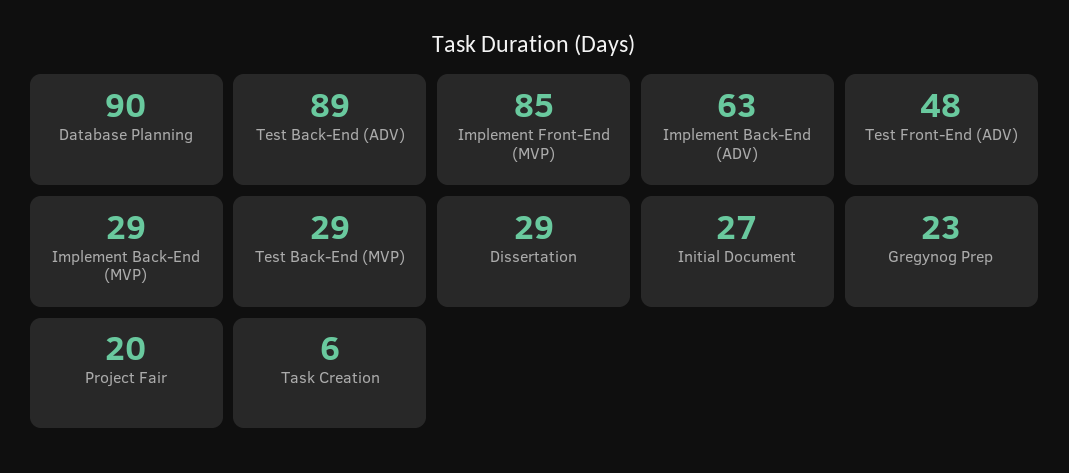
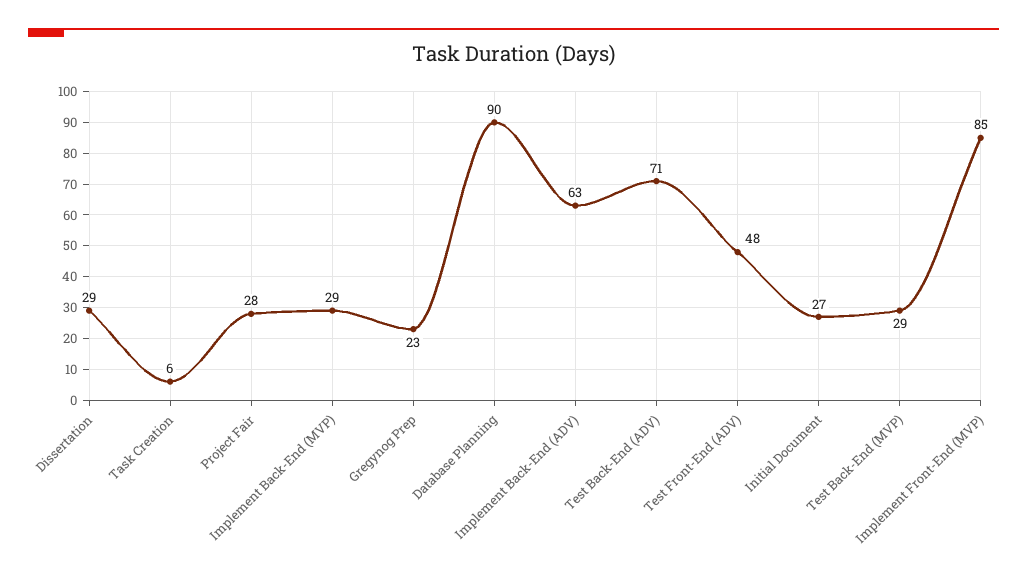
Test Back-End (ADV): 89 -> 71
Project Fair: 20 -> 28

